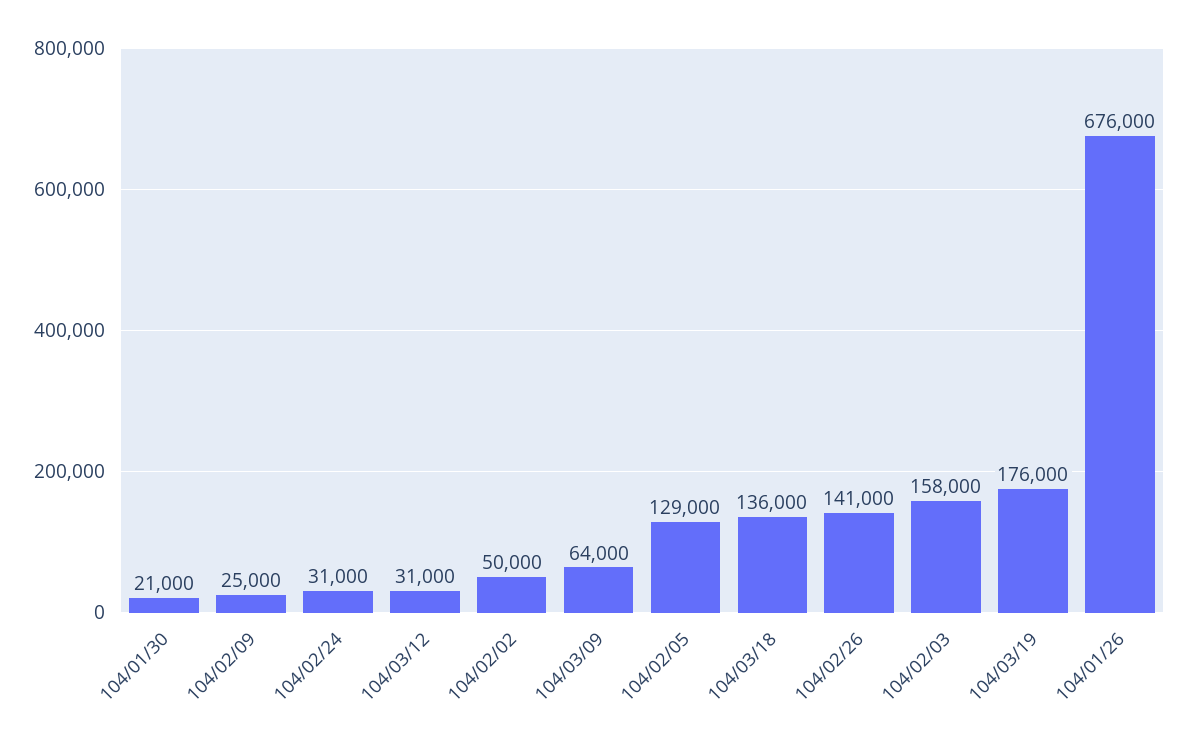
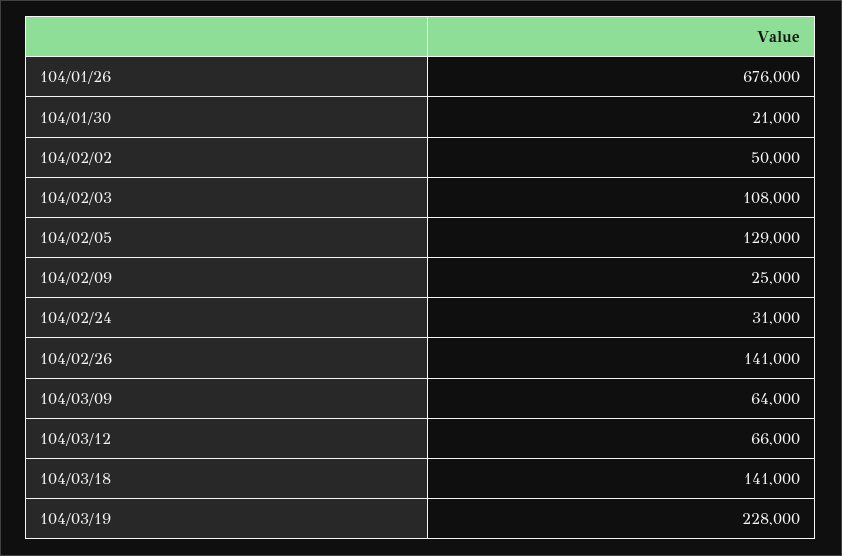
104/03/12: 31000 -> 66000
104/03/18: 136000 -> 141000
104/02/03: 158000 -> 108000
104/03/19: 176000 -> 228000

